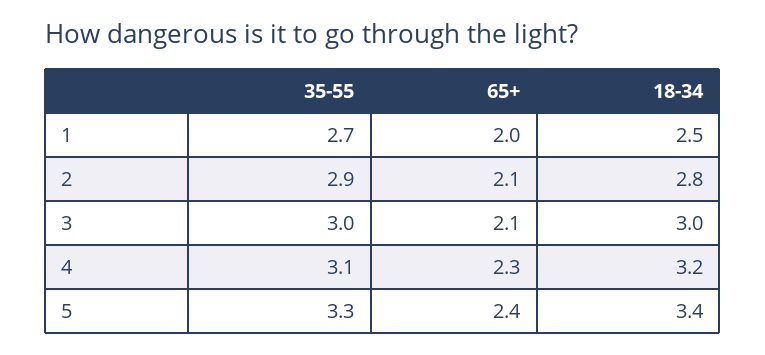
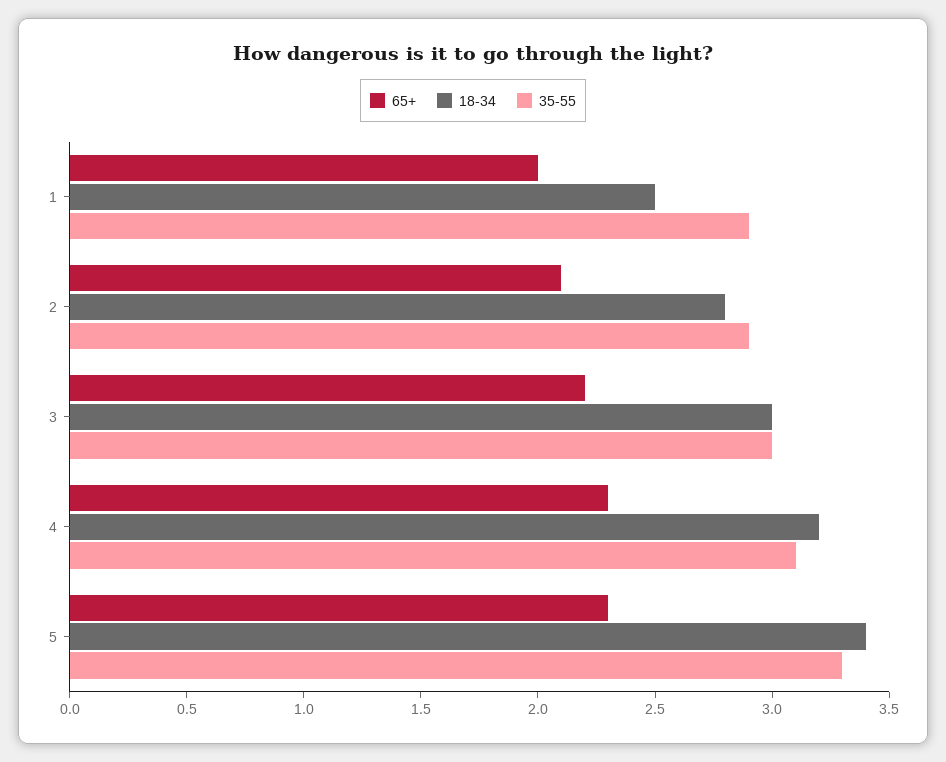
35-55, 1: 2.7 -> 2.9
65+, 3: 2.1 -> 2.2
65+, 5: 2.4 -> 2.3

